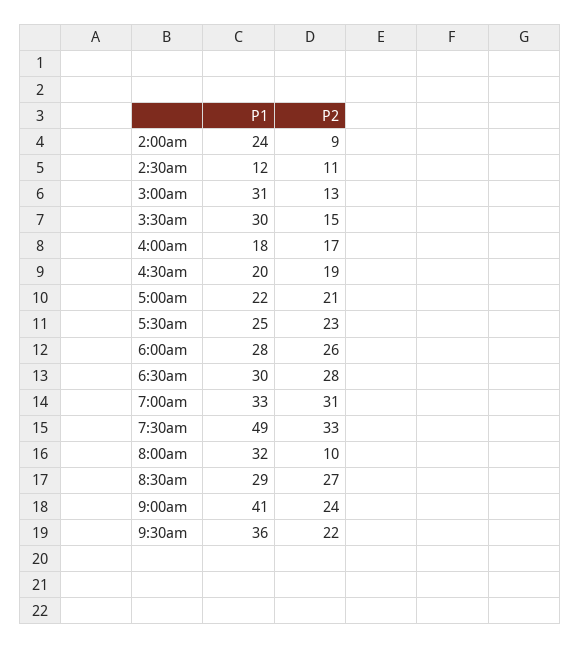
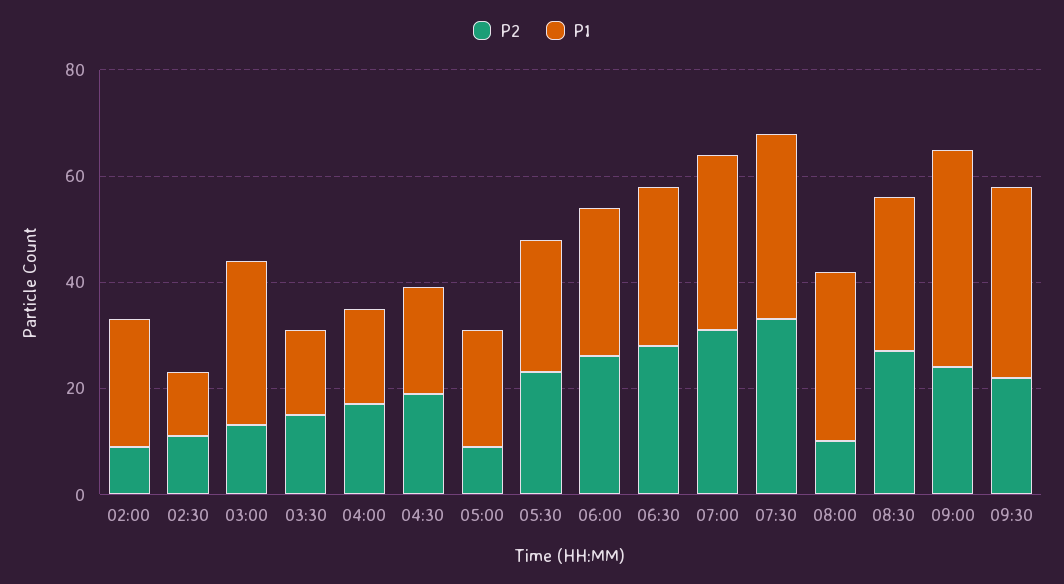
P1, 3:30am: 30 -> 15
P2, 5:00am: 21 -> 10
P1, 7:30am: 49 -> 35

